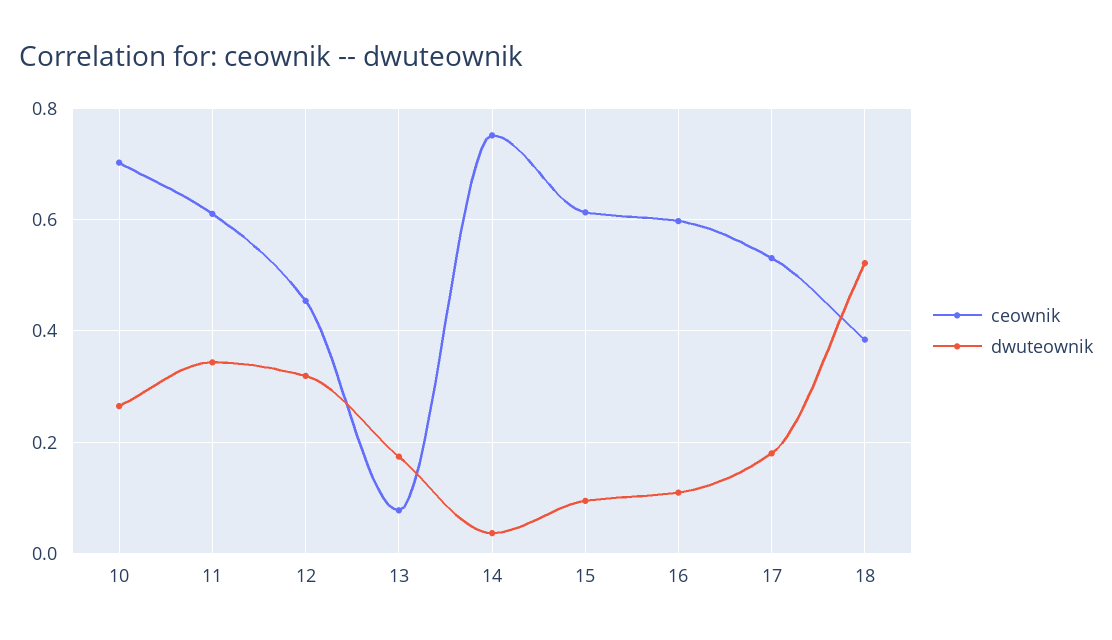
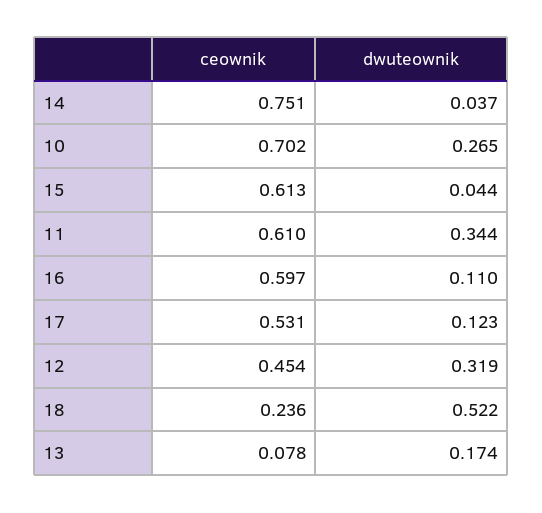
dwuteownik, 15: 0.1 -> 0.044
dwuteownik, 17: 0.18 -> 0.123
ceownik, 18: 0.38 -> 0.236

